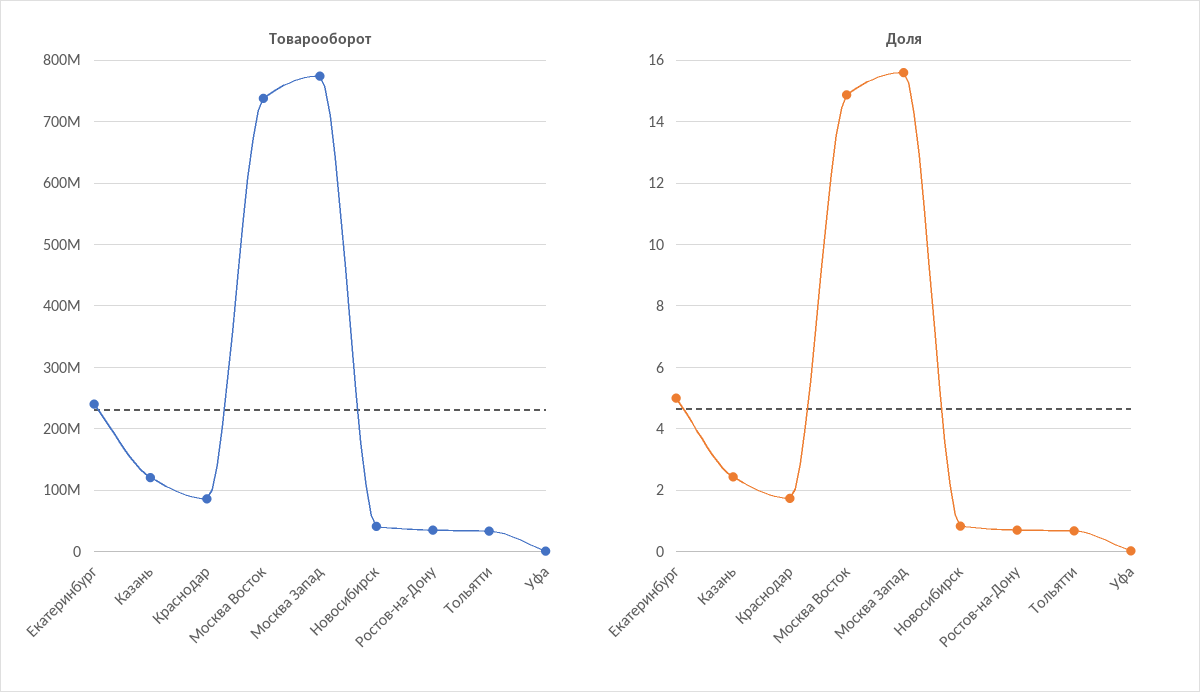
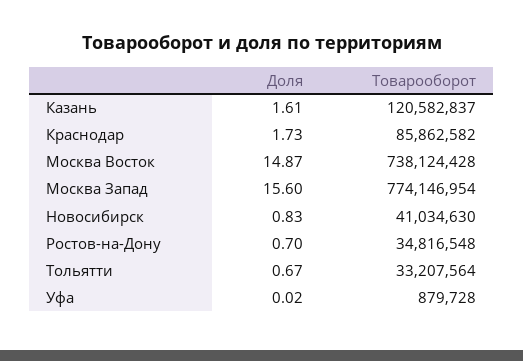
Товарооборот, Екатеринбург: 240000000 -> none
Доля, Екатеринбург: 5 -> none
Доля, Казань: 2.4 -> 1.61

